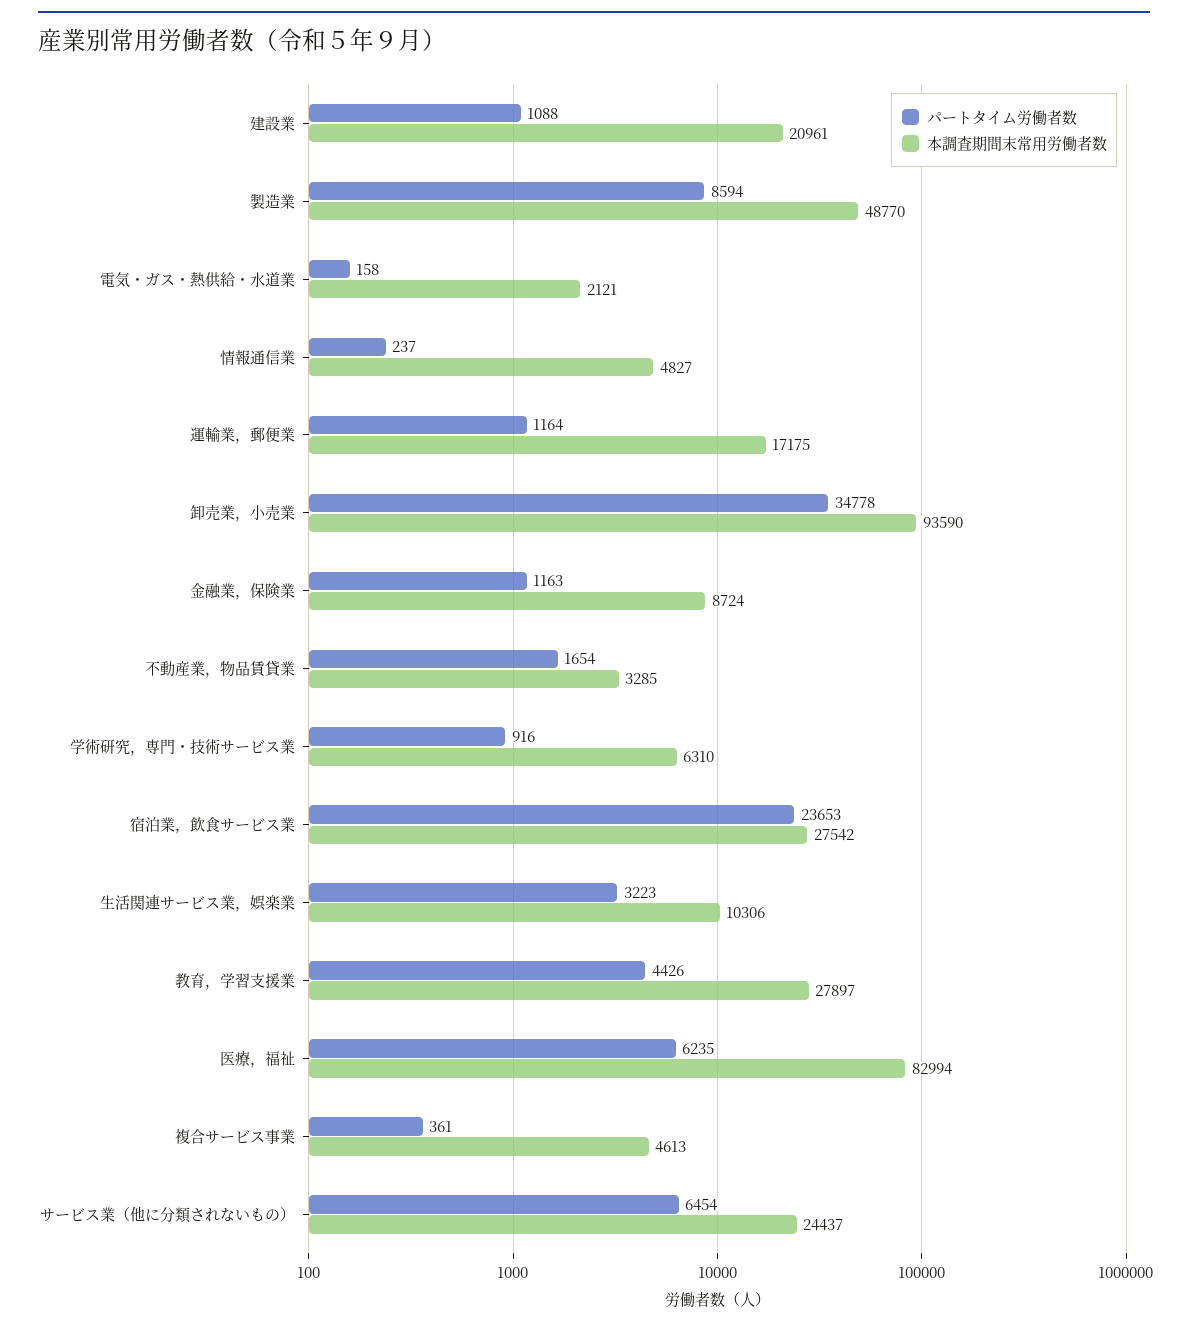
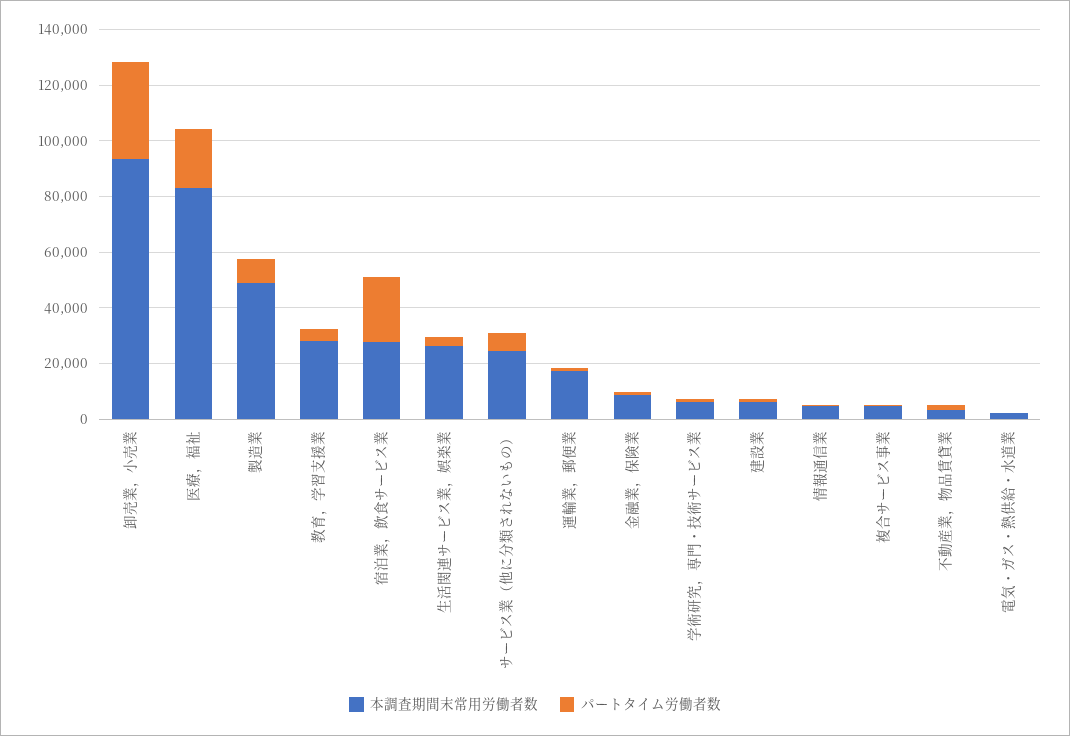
本調査期間末常用労働者数, 建設業: 20961 -> 5000
本調査期間末常用労働者数, 生活関連サービス業，娯楽業: 10306 -> 25000
パートタイム労働者数, 医療，福祉: 6235 -> 20000

